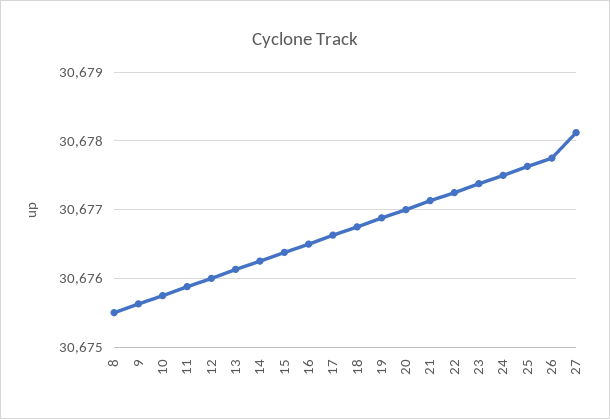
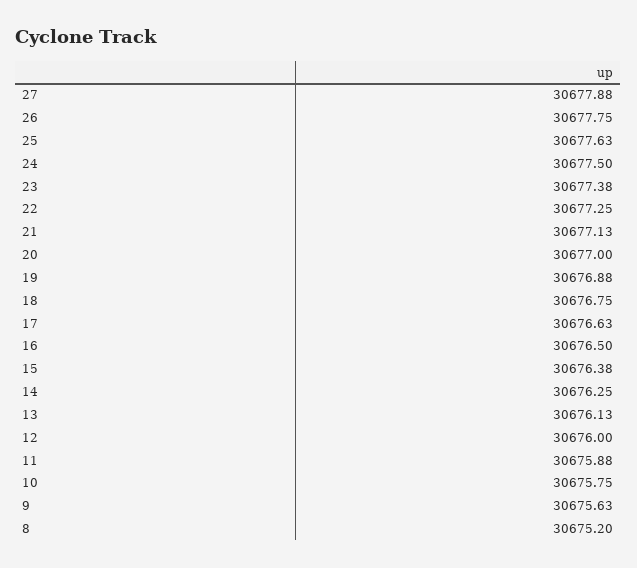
8: 30675.5 -> 30675.2
27: 30678.1 -> 30677.88

